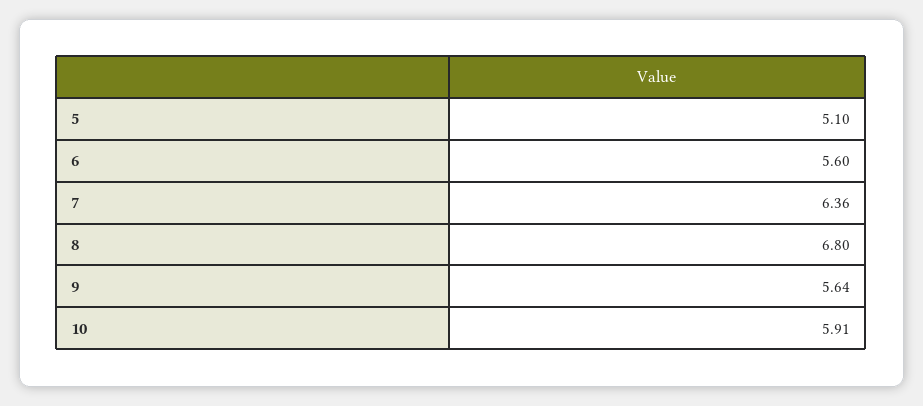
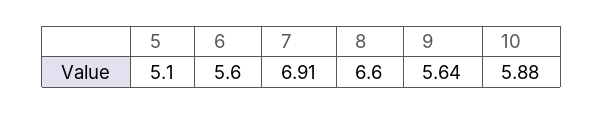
7: 6.36 -> 6.91
8: 6.8 -> 6.6
10: 5.91 -> 5.88

